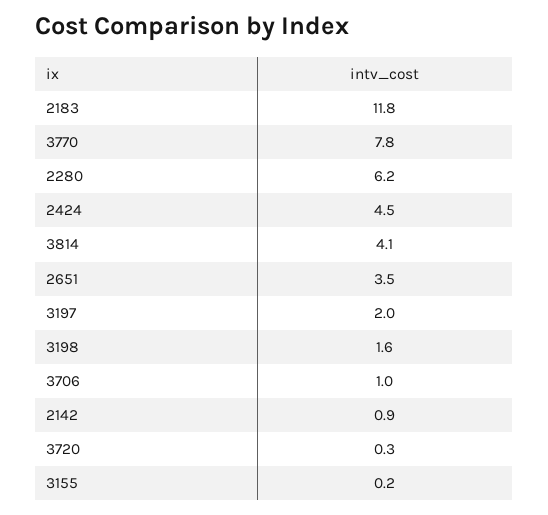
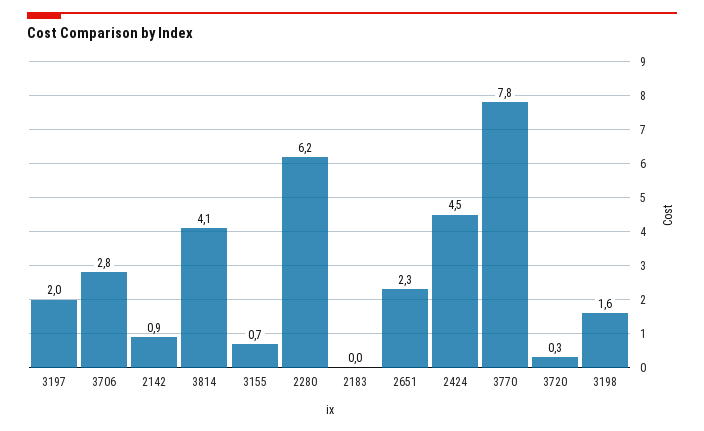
2183: 11.8 -> 0
2651: 3.5 -> 2.3
3706: 1 -> 2.8
3155: 0.2 -> 0.7

